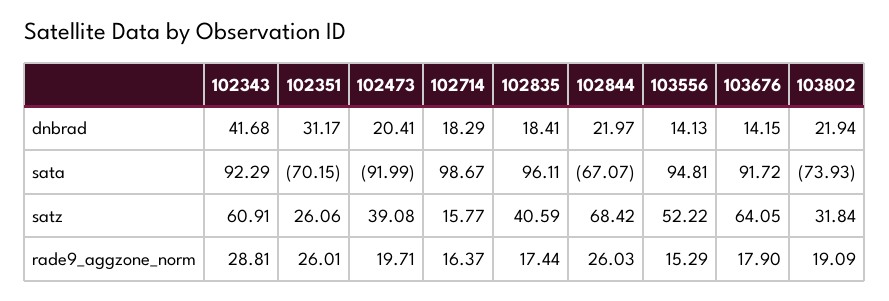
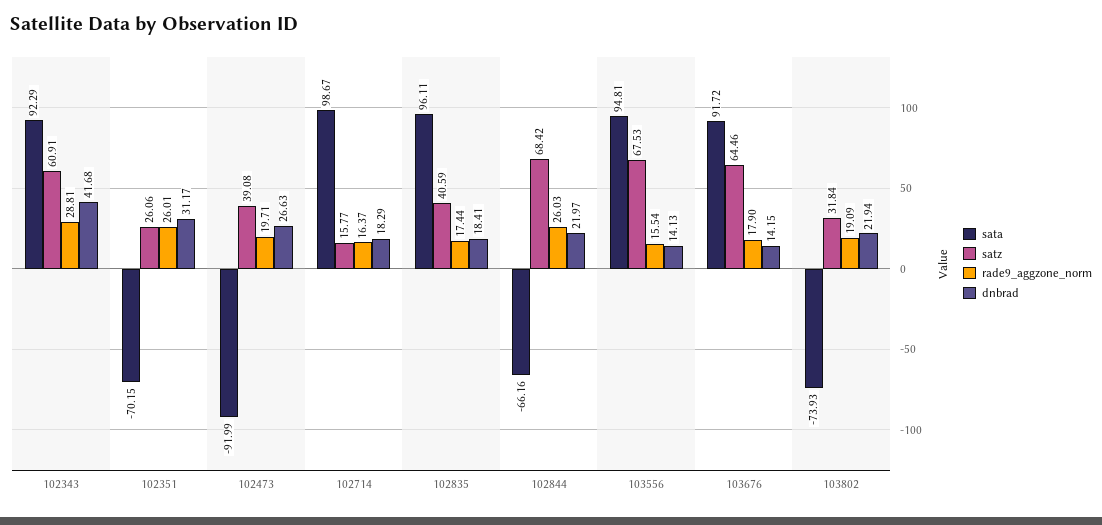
dnbrad, 102473: 20.41 -> 26.63
sata, 102844: -67.07 -> -66.16
satz, 103556: 52.22 -> 67.53
satz, 103676: 64.05 -> 64.46
rade9_aggzone_norm, 103556: 15.29 -> 15.54

